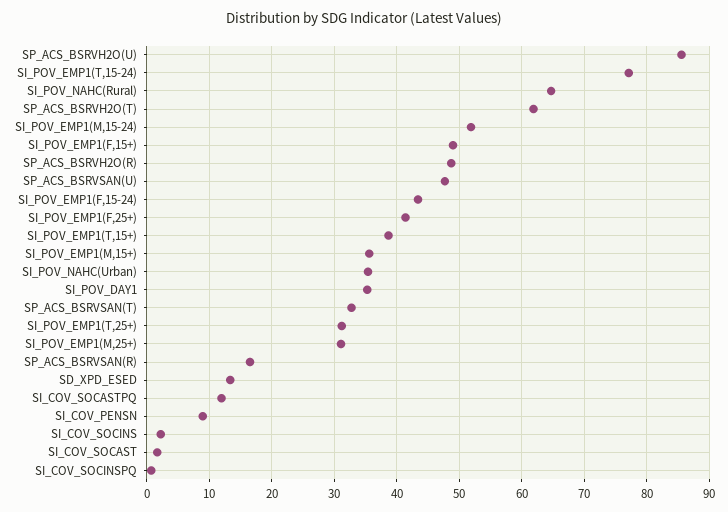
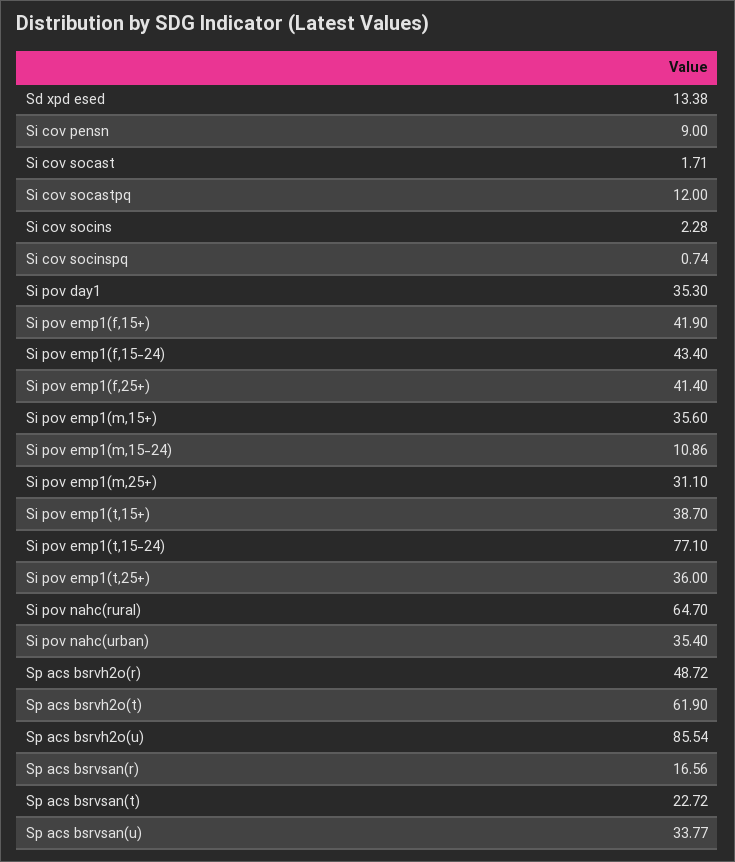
SI_POV_EMP1(M,15-24): 52 -> 10.86
SI_POV_EMP1(F,15+): 49 -> 41.9
SP_ACS_BSRVSAN(U): 48 -> 33.77
SP_ACS_BSRVSAN(T): 33 -> 22.72
SI_POV_EMP1(T,25+): 31 -> 36

